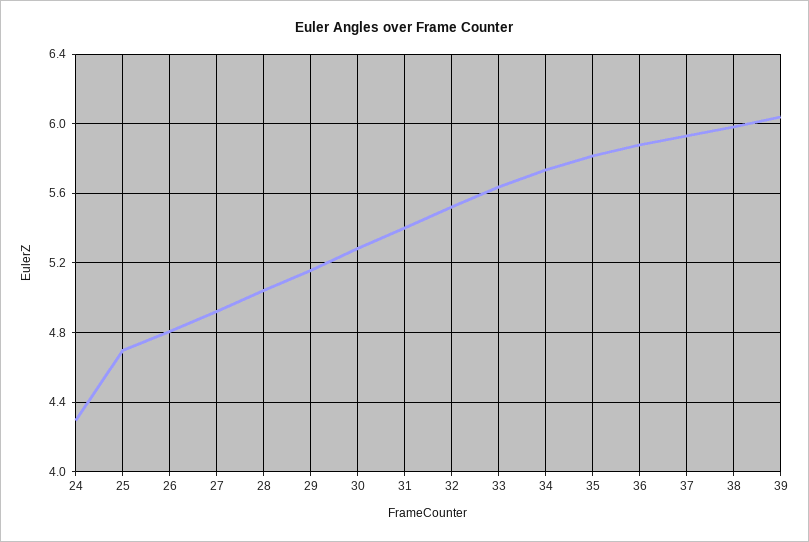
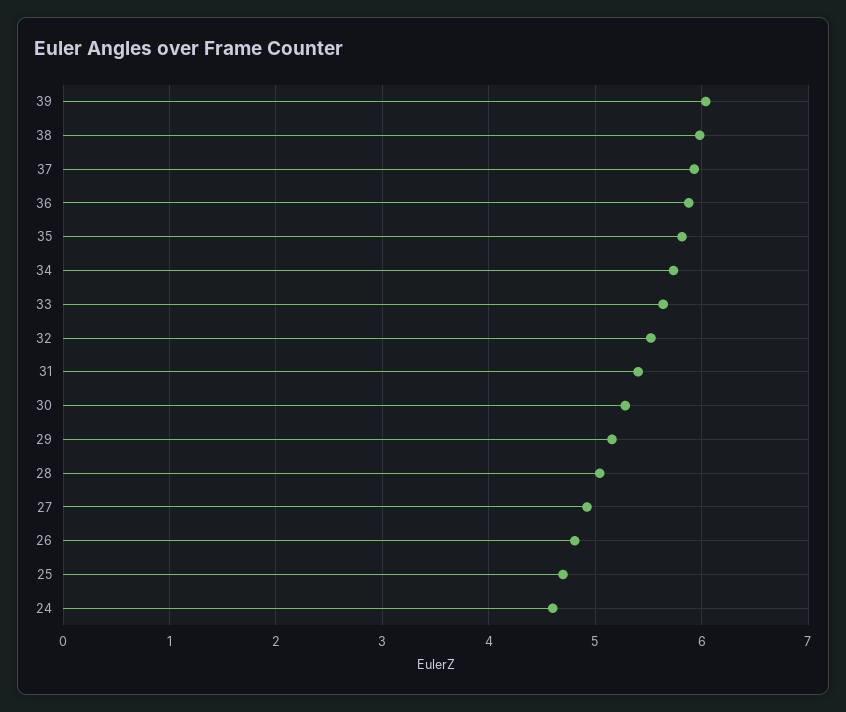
24: 4.3 -> 4.6

